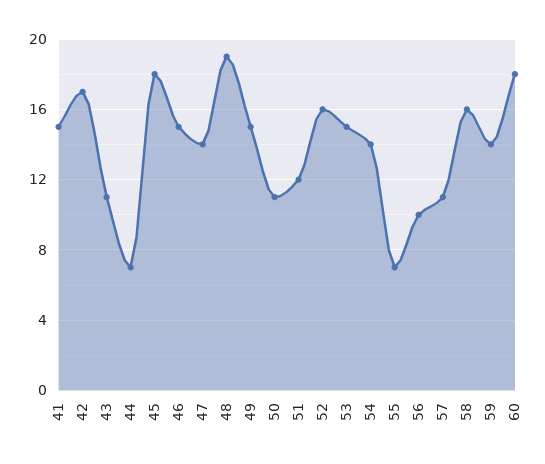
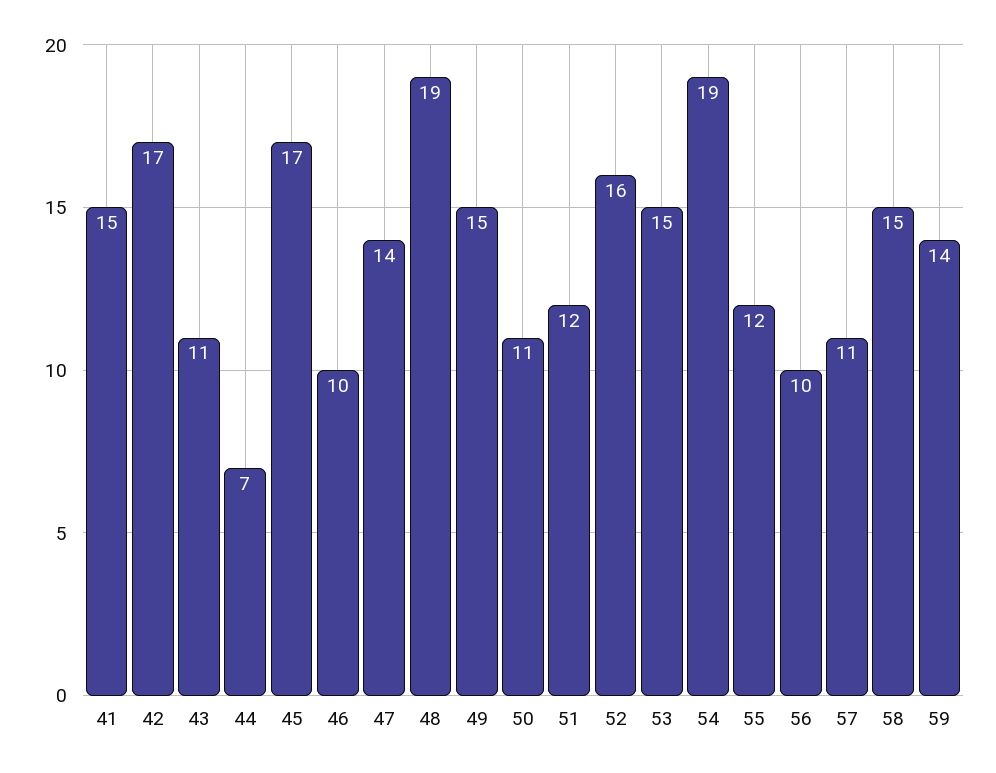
45: 18 -> 17
46: 15 -> 10
54: 14 -> 19
55: 7 -> 12
58: 16 -> 15
60: 18 -> none

